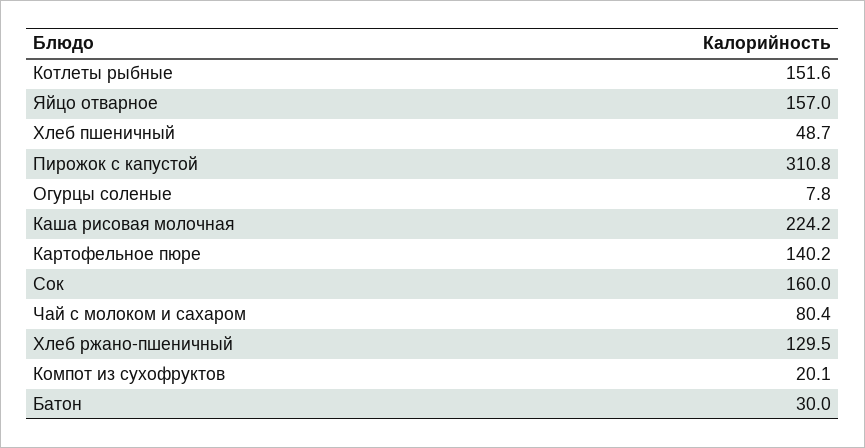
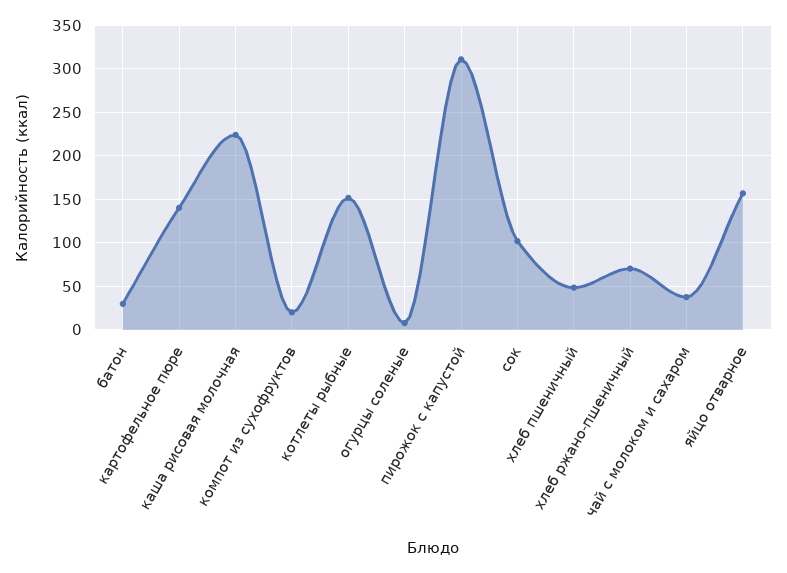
Сок: 160 -> 100
Чай с молоком и сахаром: 80.4 -> 40
Хлеб ржано-пшеничный: 129.5 -> 70

